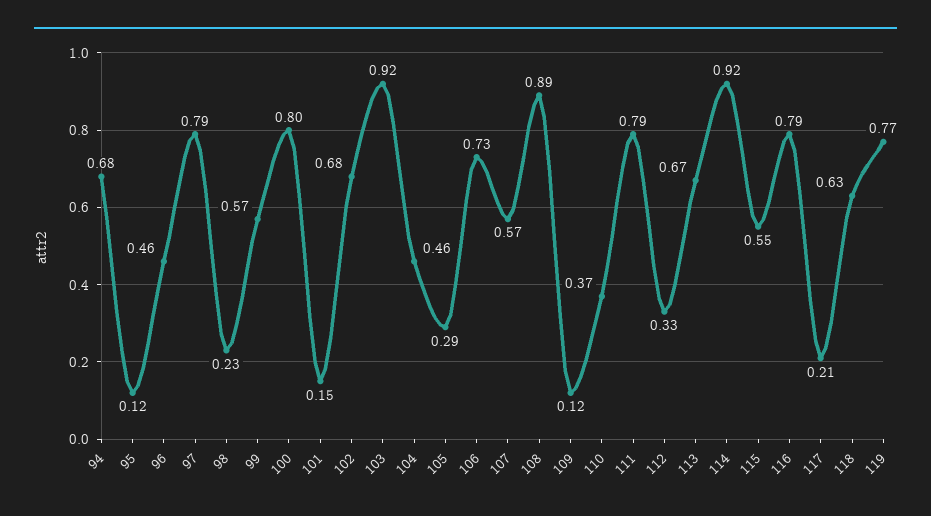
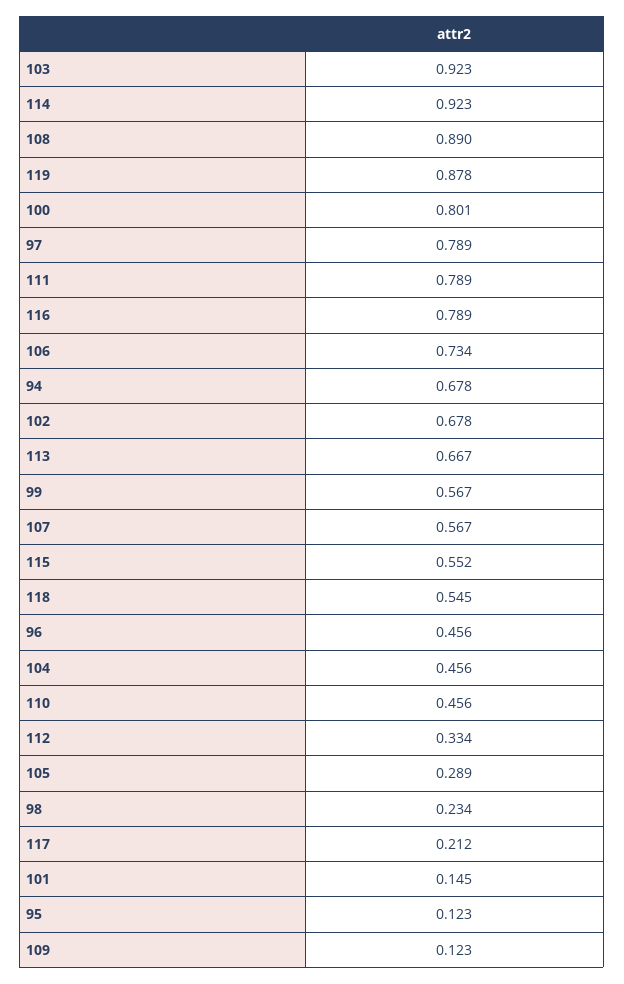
110: 0.37 -> 0.456
118: 0.63 -> 0.545
119: 0.77 -> 0.878

